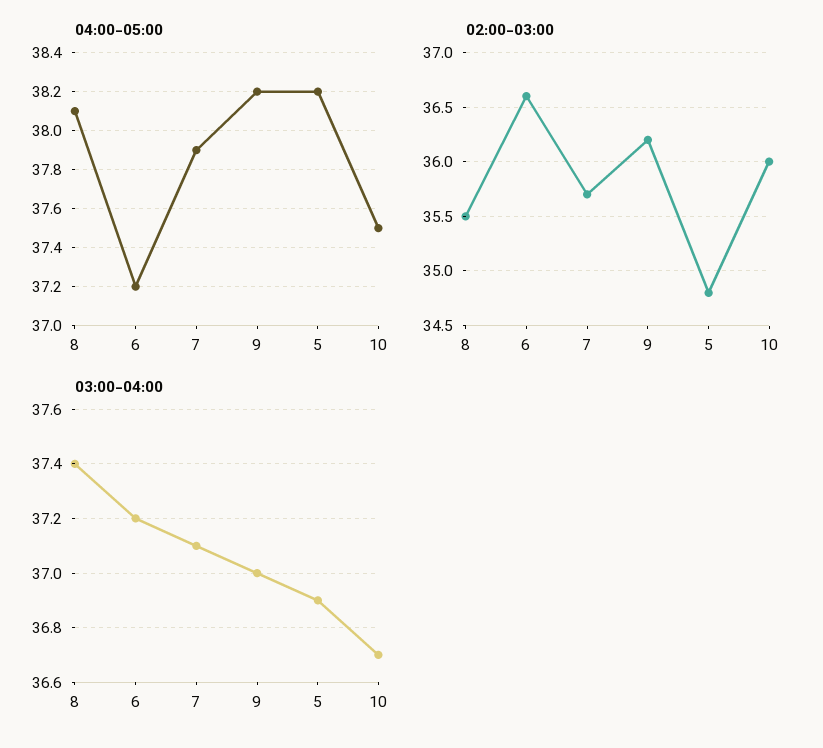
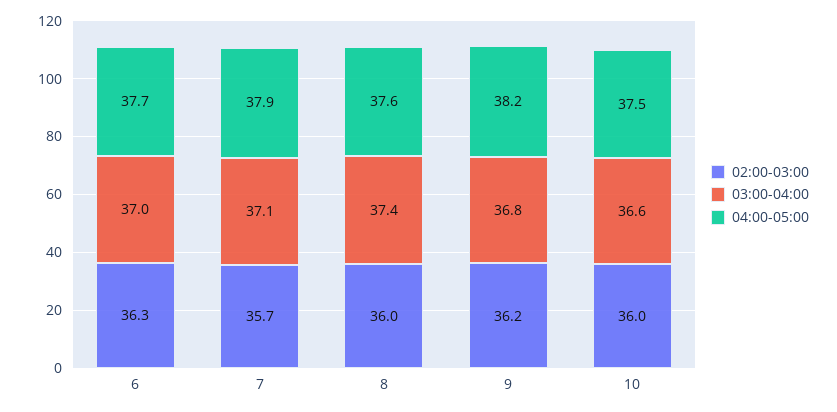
04:00-05:00, 8: 38.1 -> 37.6
04:00-05:00, 6: 37.2 -> 37.7
04:00-05:00, 5: 38.2 -> none
02:00-03:00, 8: 35.5 -> 36
02:00-03:00, 6: 36.6 -> 36.3
02:00-03:00, 5: 34.8 -> none
03:00-04:00, 6: 37.2 -> 37
03:00-04:00, 9: 37 -> 36.8
03:00-04:00, 5: 36.9 -> none
03:00-04:00, 10: 36.7 -> 36.6

